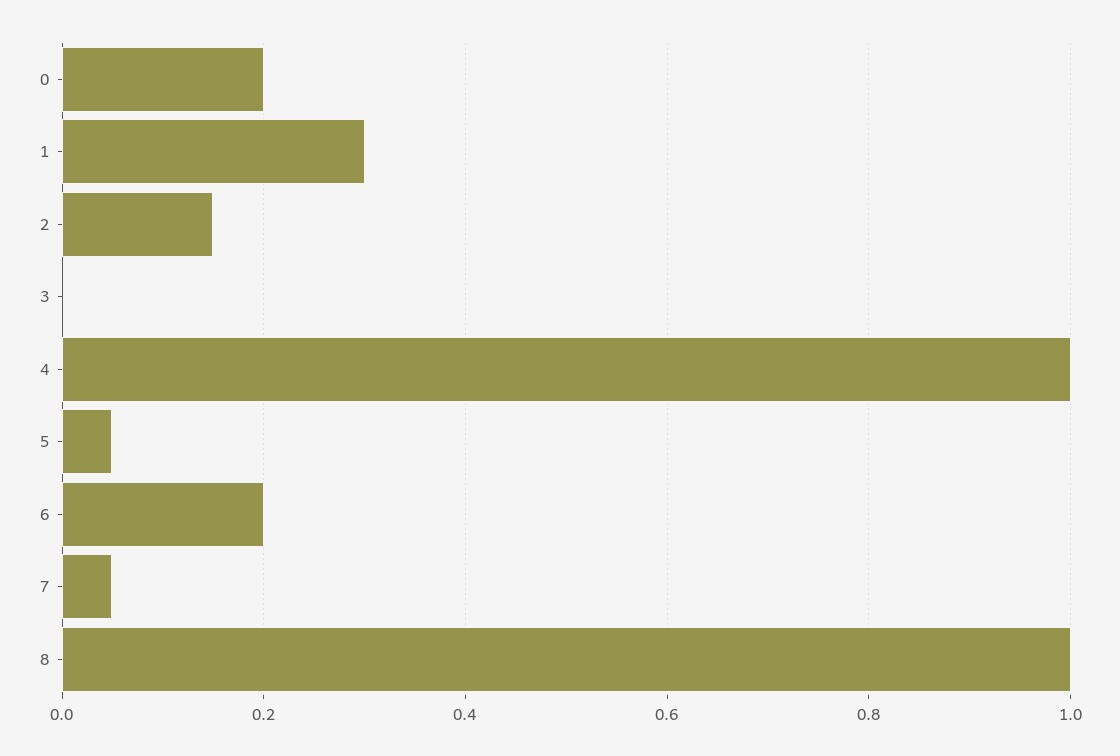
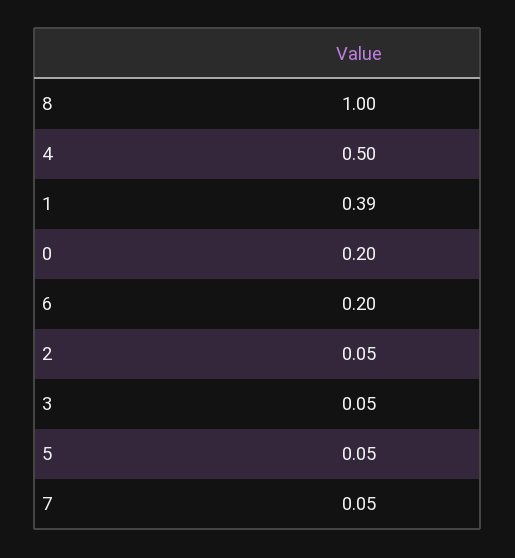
1: 0.3 -> 0.39
2: 0.15 -> 0.05
3: 0 -> 0.05
4: 1 -> 0.5

